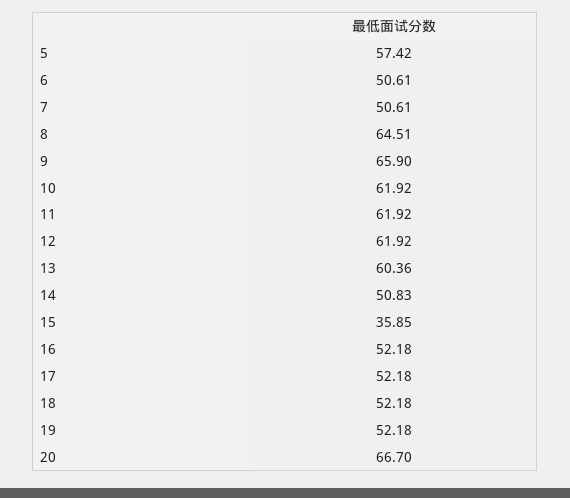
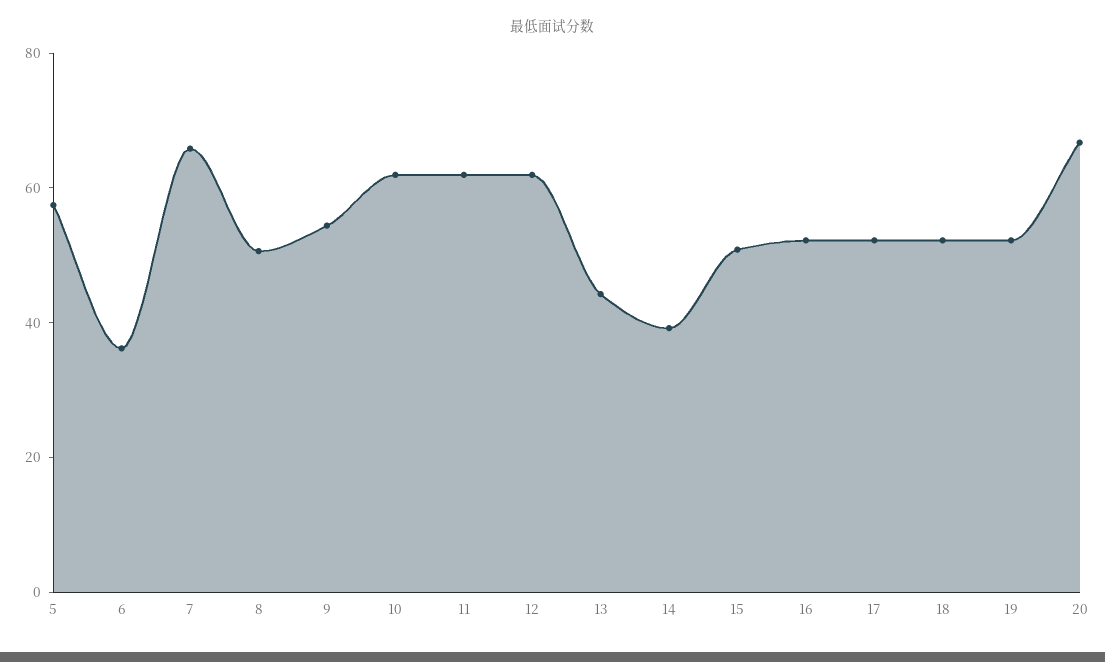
6: 50.61 -> 35
7: 50.61 -> 65
8: 64.51 -> 50
9: 65.9 -> 55
13: 60.36 -> 45
14: 50.83 -> 40
15: 35.85 -> 50

